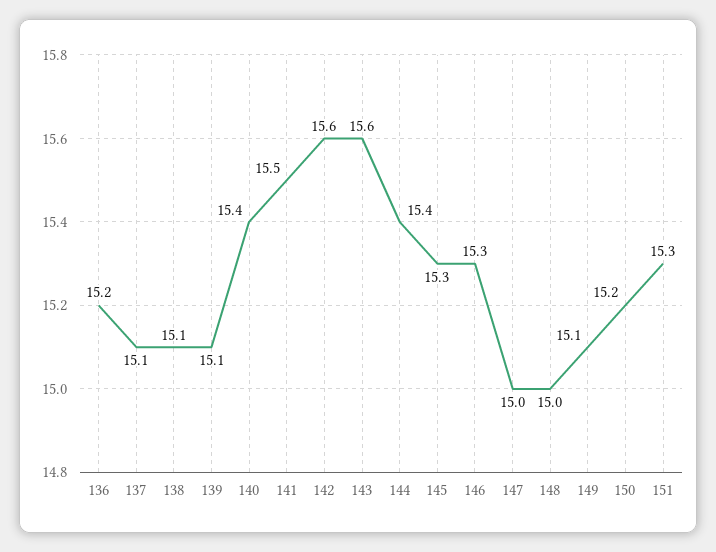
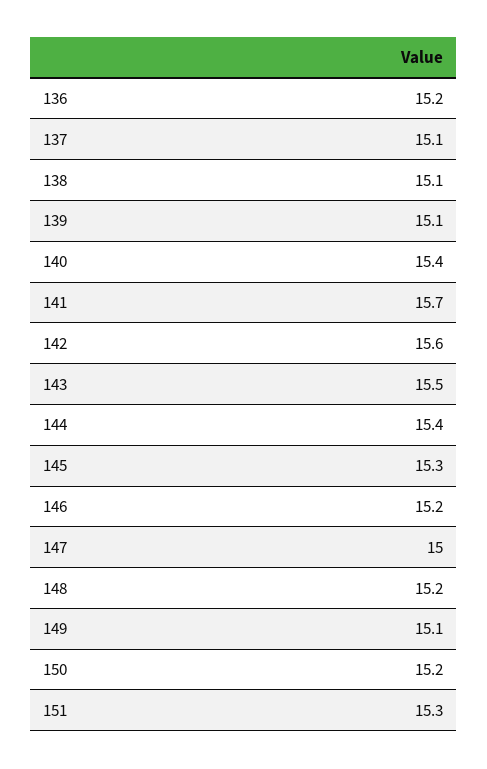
141: 15.5 -> 15.7
143: 15.6 -> 15.5
146: 15.3 -> 15.2
148: 15 -> 15.2

